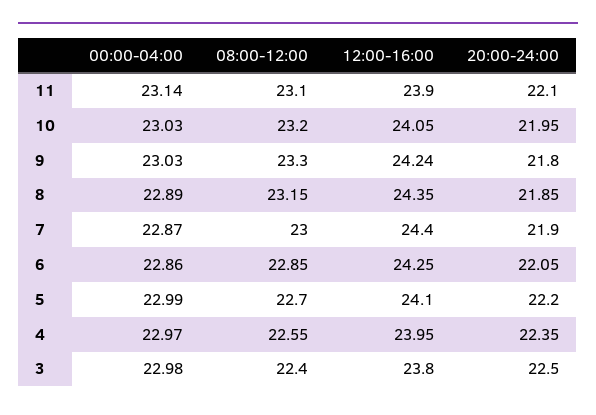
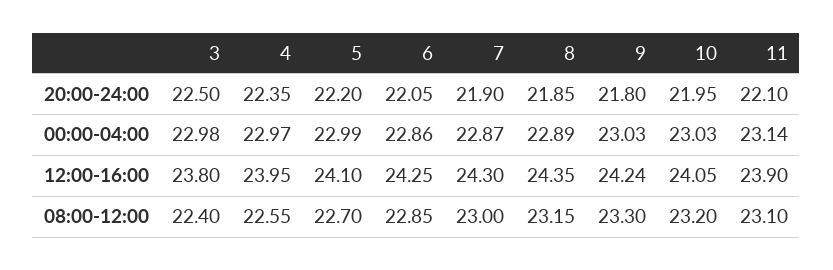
12:00-16:00, 7: 24.4 -> 24.3

